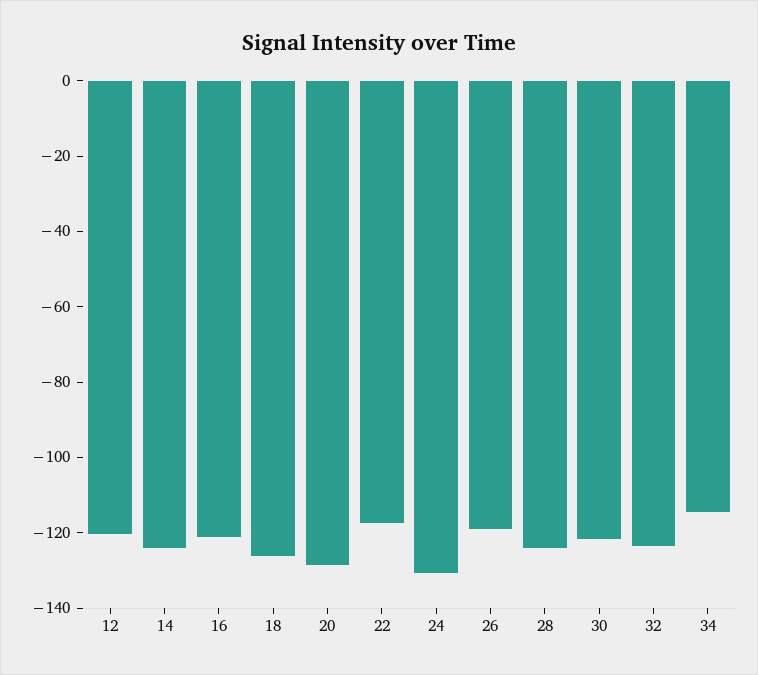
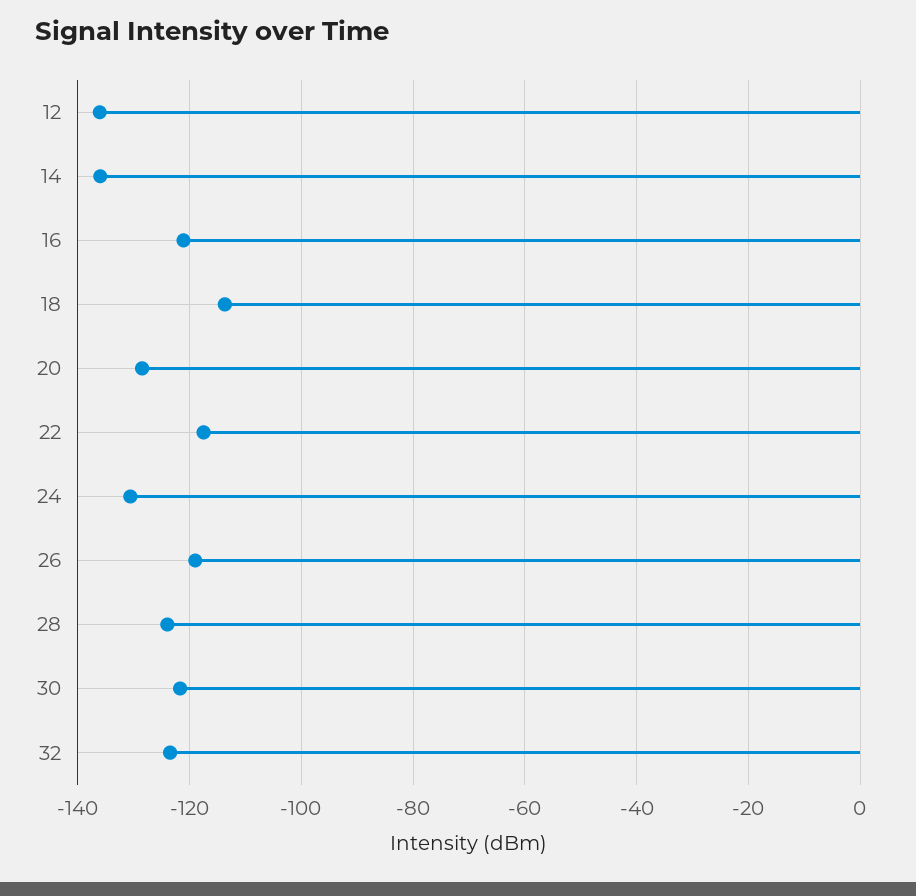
12: -120 -> -136
14: -125 -> -136
18: -125 -> -114
34: -115 -> none

